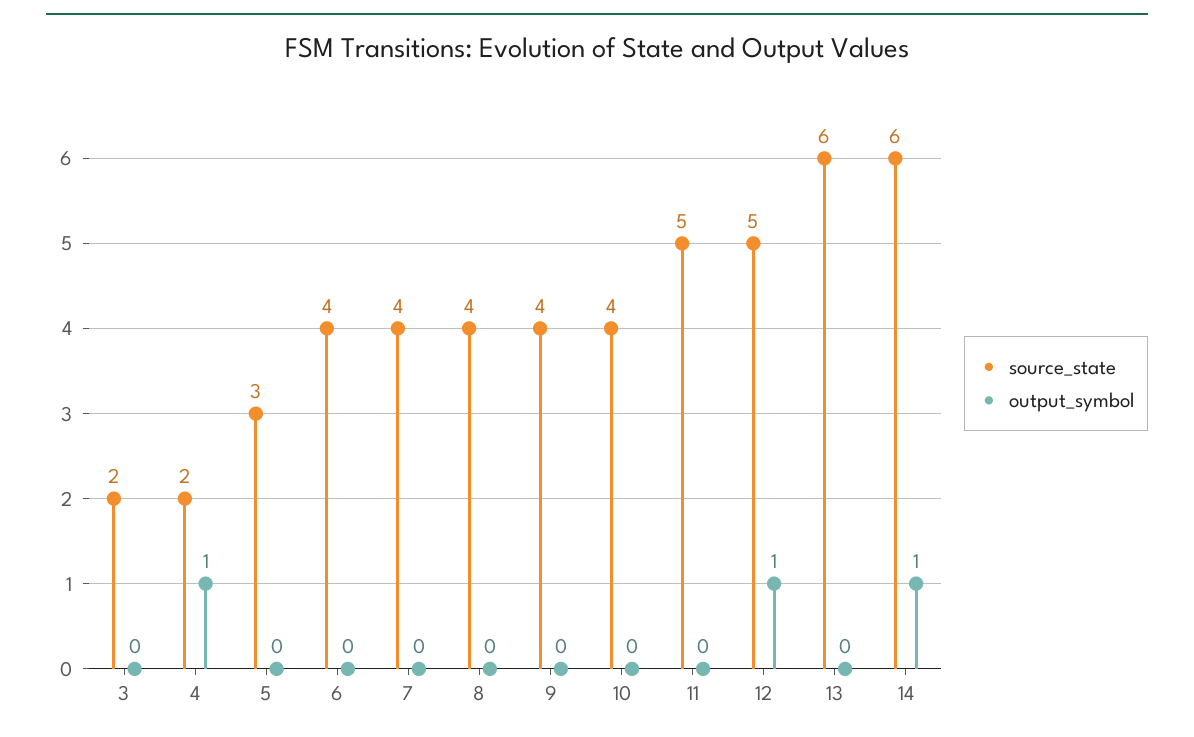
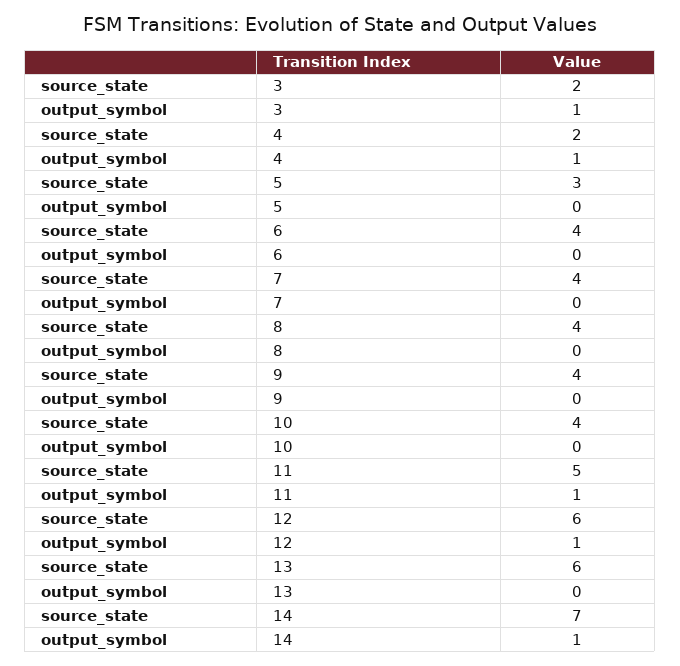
output_symbol, 3: 0 -> 1
output_symbol, 11: 0 -> 1
source_state, 12: 5 -> 6
source_state, 14: 6 -> 7

